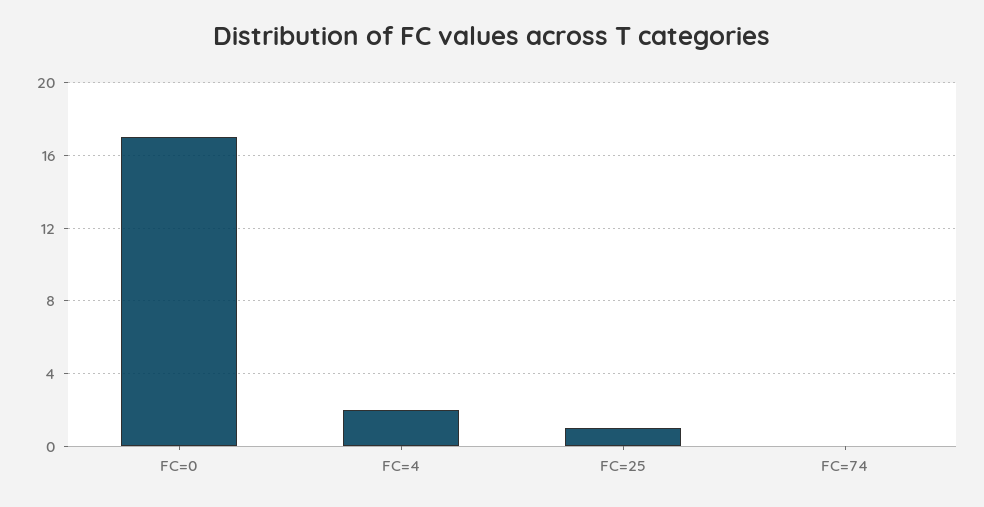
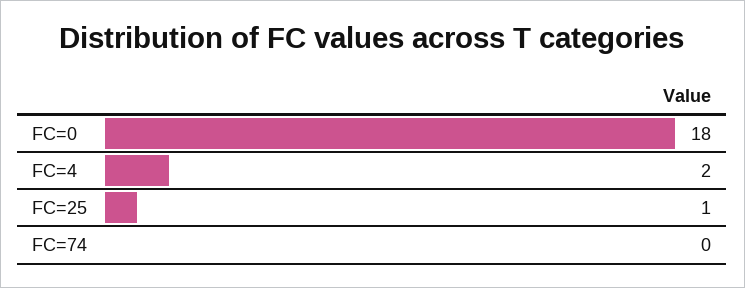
FC=0: 17 -> 18

